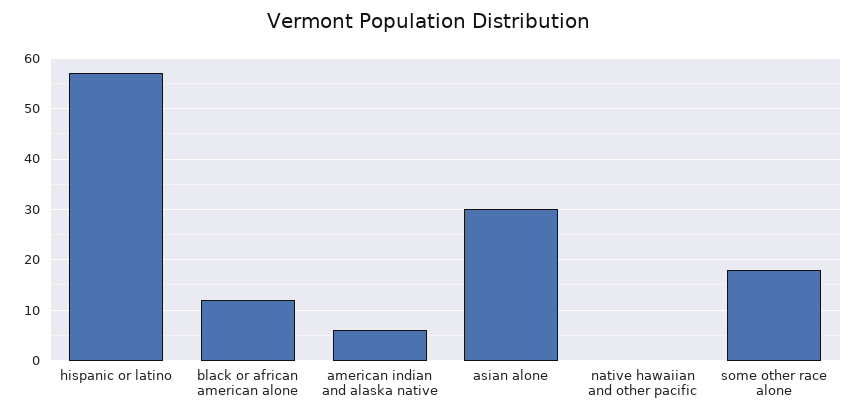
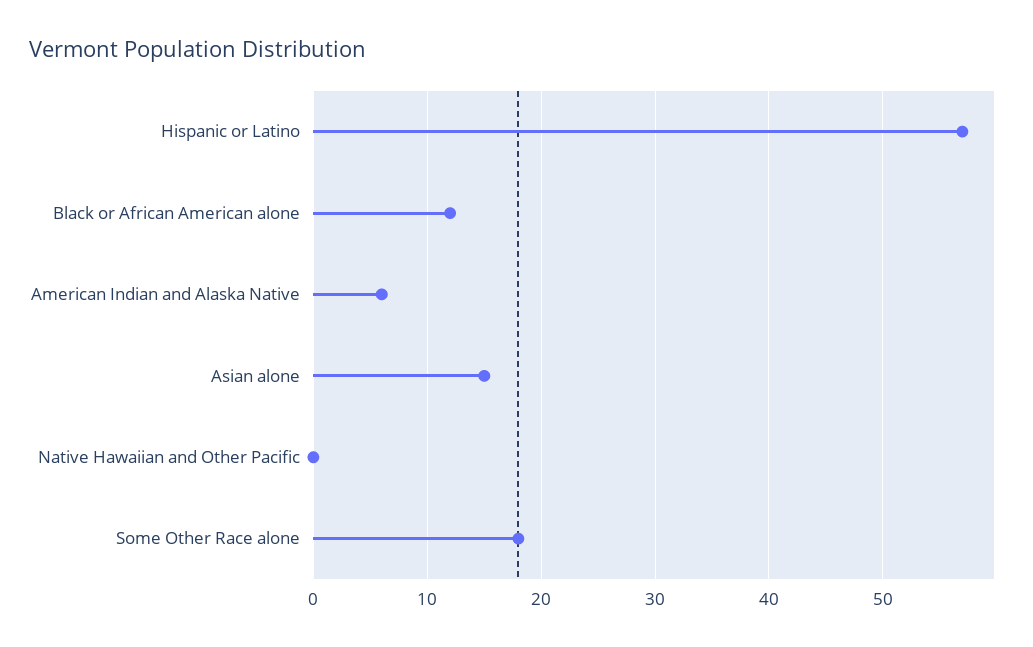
asian alone: 30 -> 15

